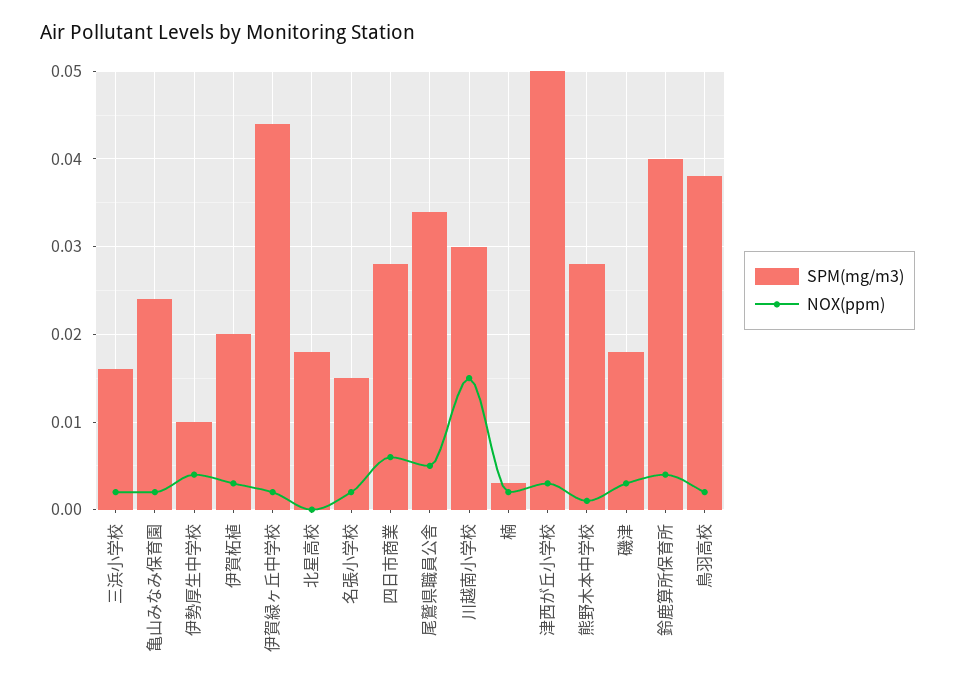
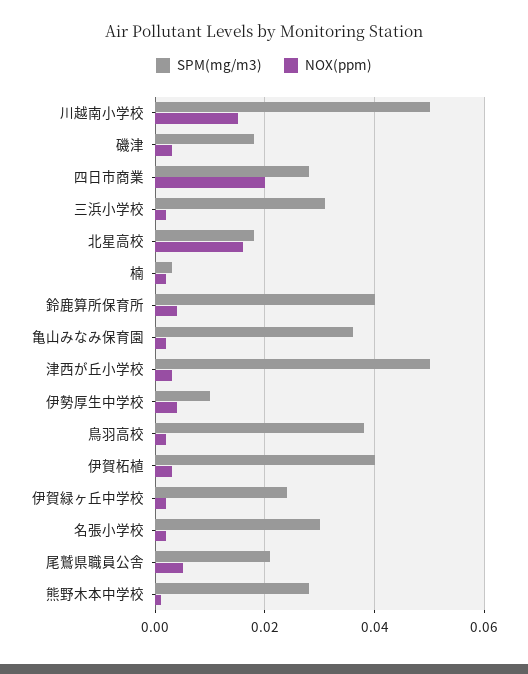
SPM(mg/m3), 三浜小学校: 0.016 -> 0.03
SPM(mg/m3), 亀山みなみ保育園: 0.024 -> 0.035
SPM(mg/m3), 伊賀柘植: 0.02 -> 0.04
SPM(mg/m3), 伊賀緑ヶ丘中学校: 0.044 -> 0.025
NOX(ppm), 北星高校: 0 -> 0.015
SPM(mg/m3), 名張小学校: 0.015 -> 0.03
NOX(ppm), 四日市商業: 0.006 -> 0.02
SPM(mg/m3), 尾鷲県職員公舎: 0.034 -> 0.02
SPM(mg/m3), 川越南小学校: 0.03 -> 0.05

